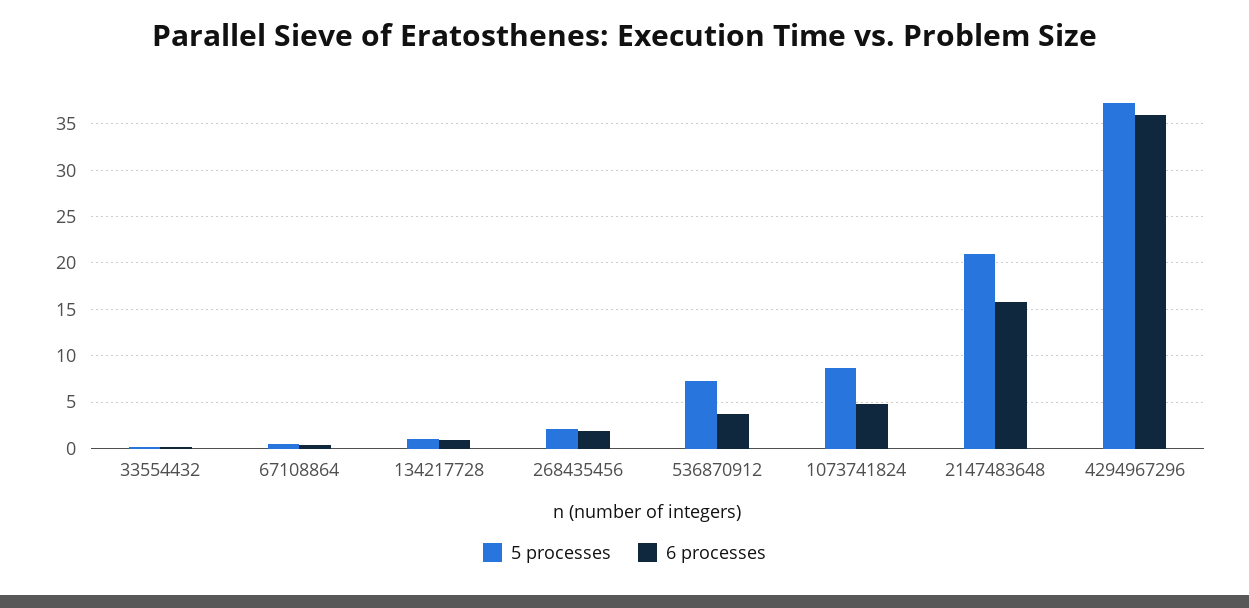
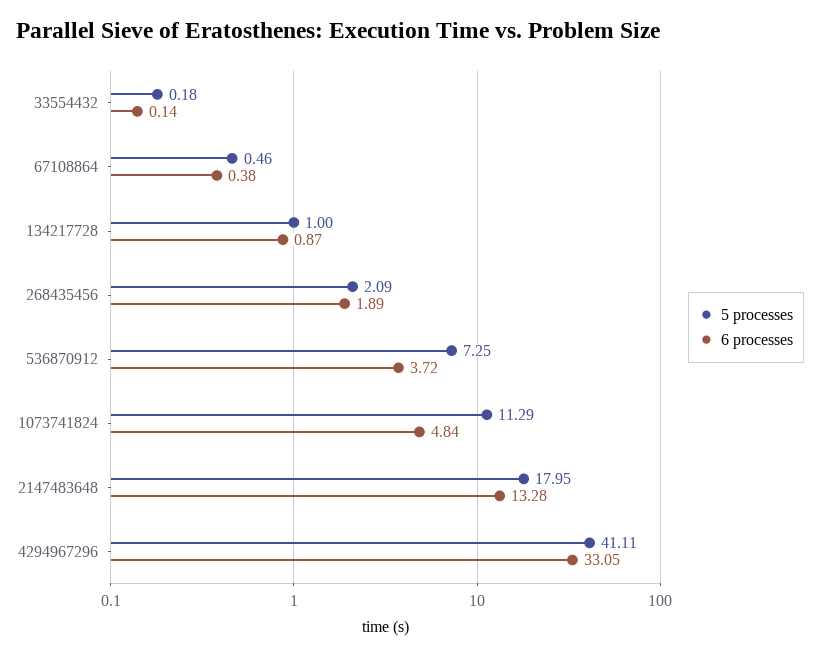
5 processes, 1073741824: 9 -> 11.29
5 processes, 2147483648: 21 -> 17.95
6 processes, 2147483648: 16 -> 13.28
5 processes, 4294967296: 37 -> 41.11
6 processes, 4294967296: 36 -> 33.05

